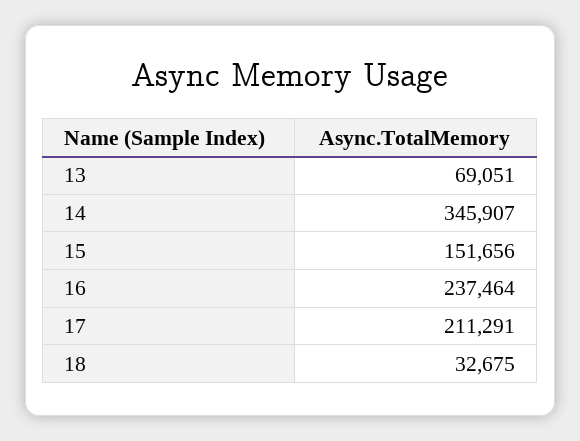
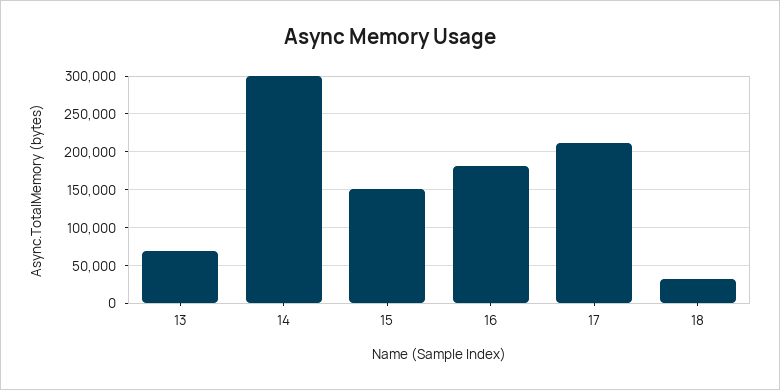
14: 345907 -> 300000
16: 237464 -> 180000

